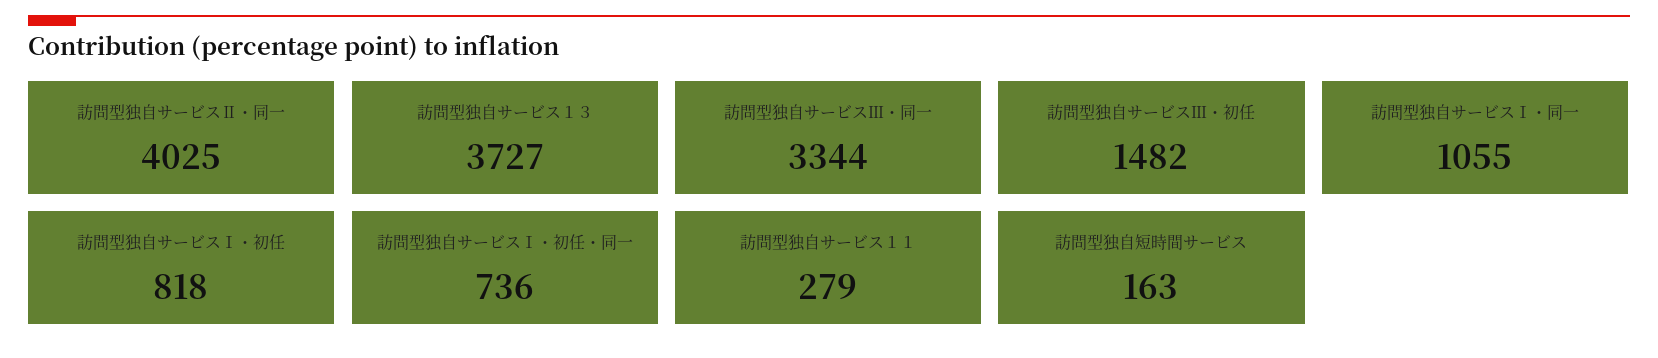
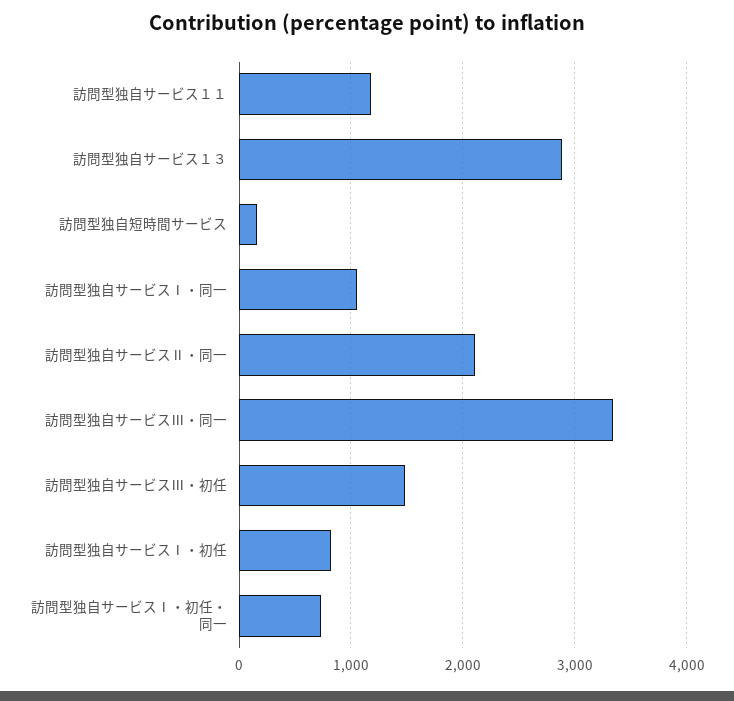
訪問型独自サービスⅡ・同一: 4025 -> 2100
訪問型独自サービス１３: 3727 -> 2900
訪問型独自サービス１１: 279 -> 1200

